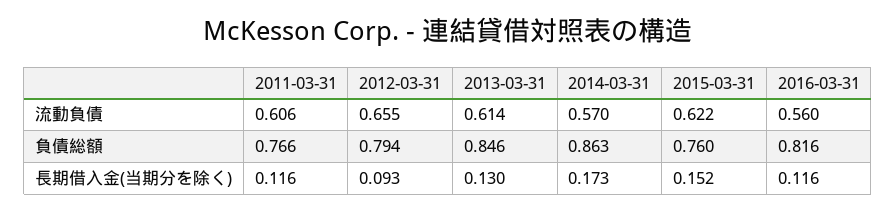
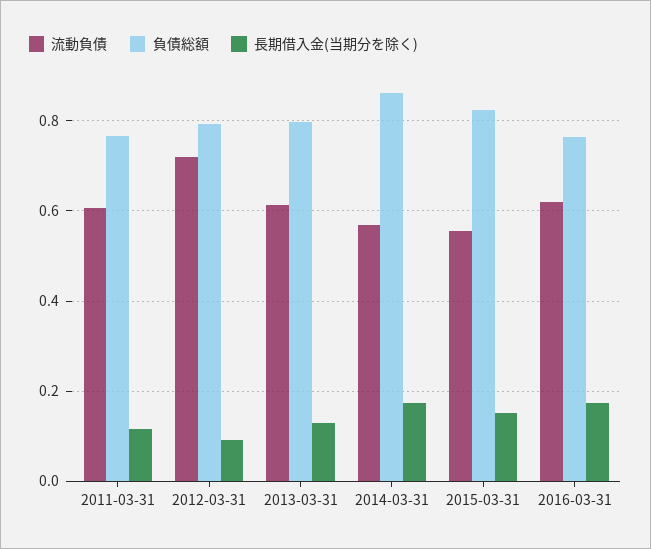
流動負債, 2012-03-31: 0.655 -> 0.72
流動負債, 2015-03-31: 0.622 -> 0.56
流動負債, 2016-03-31: 0.56 -> 0.62
負債総額, 2013-03-31: 0.846 -> 0.8
負債総額, 2015-03-31: 0.76 -> 0.82
負債総額, 2016-03-31: 0.816 -> 0.76
長期借入金(当期分を除く), 2016-03-31: 0.116 -> 0.18

